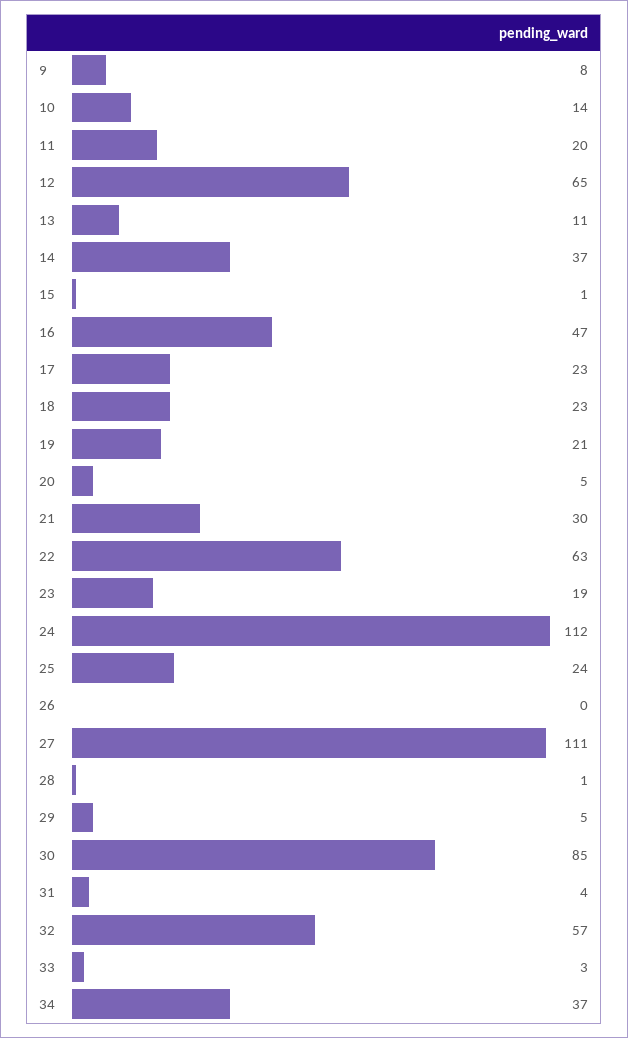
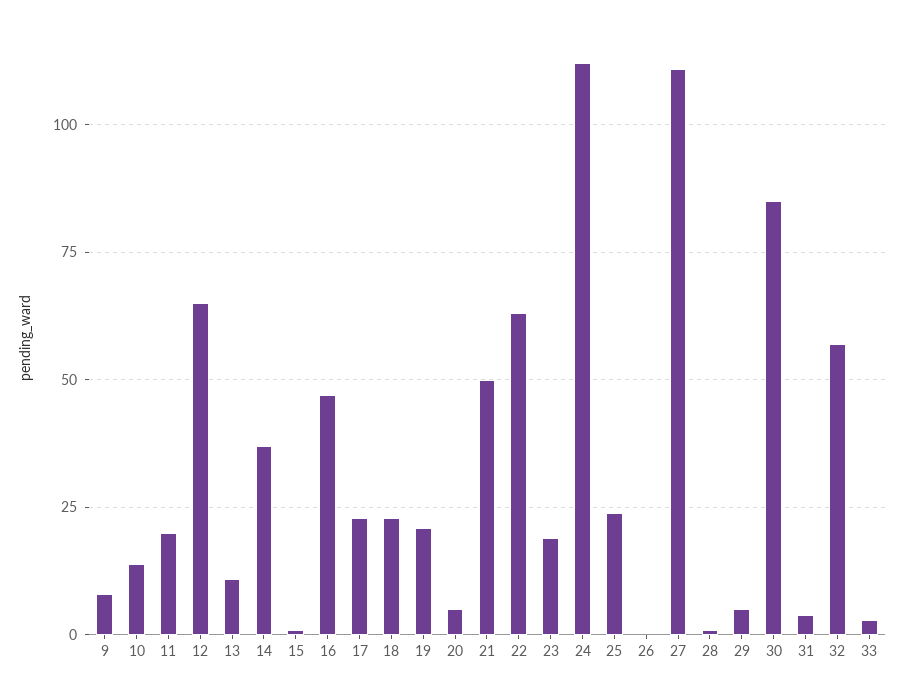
21: 30 -> 50
34: 37 -> none

